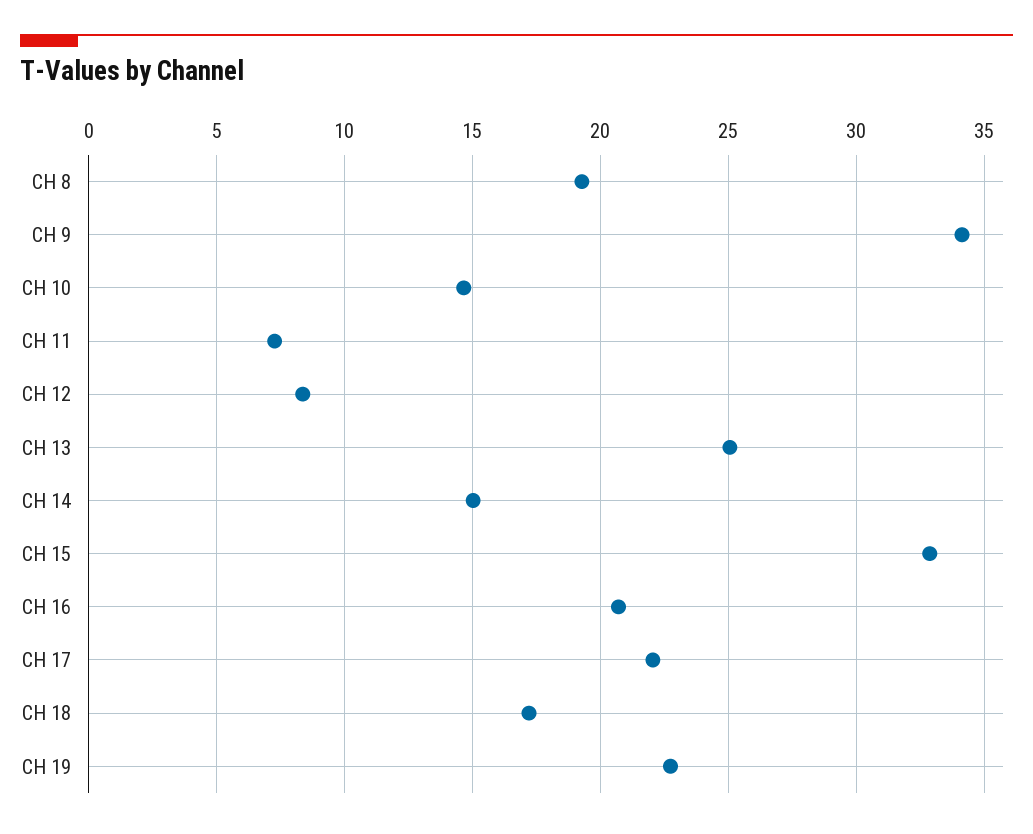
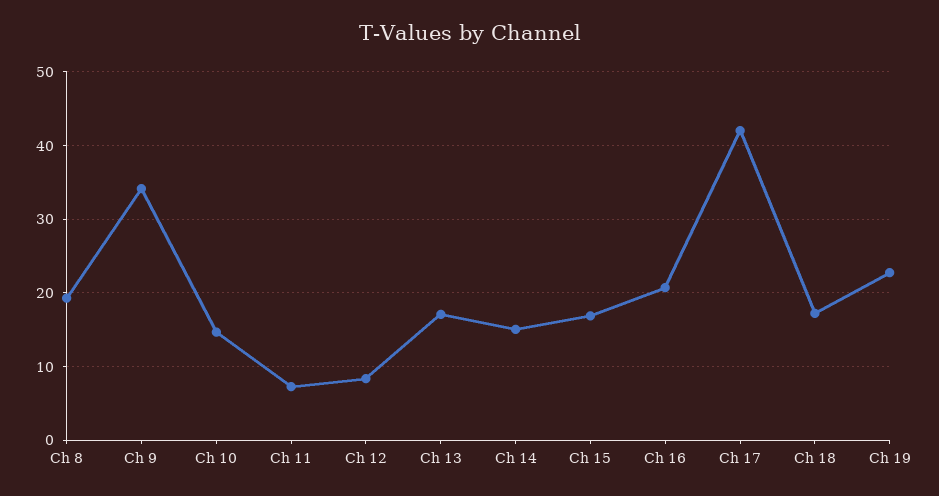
CH 13: 25 -> 17
CH 15: 33 -> 17
CH 17: 22 -> 42

